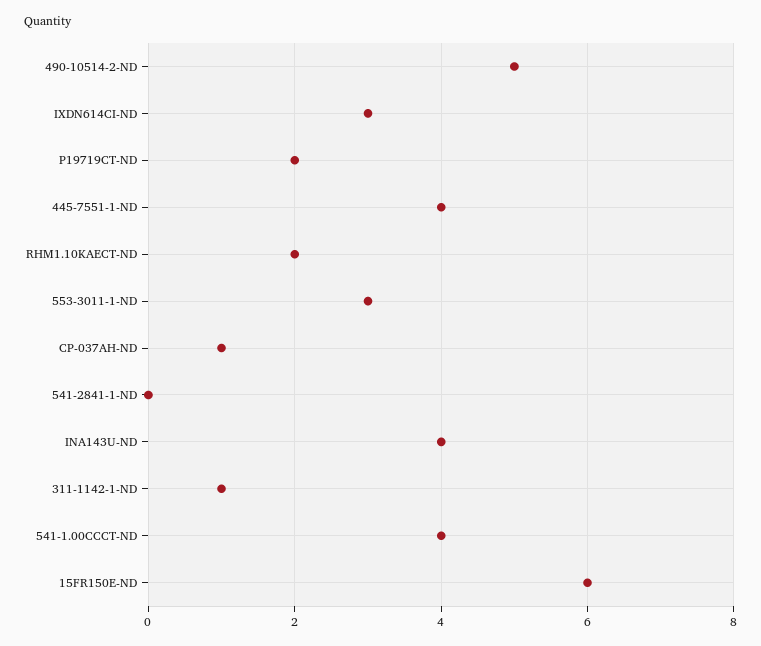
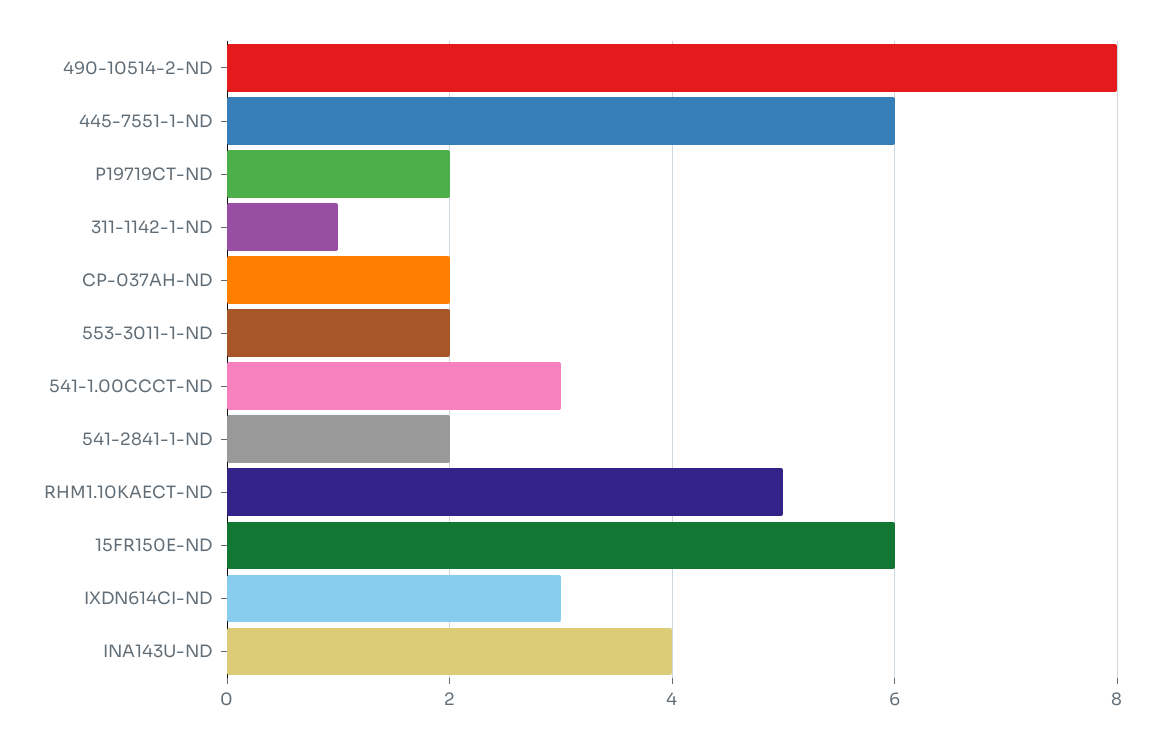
490-10514-2-ND: 5 -> 8
445-7551-1-ND: 4 -> 6
RHM1.10KAECT-ND: 2 -> 5
553-3011-1-ND: 3 -> 2
CP-037AH-ND: 1 -> 2
541-2841-1-ND: 0 -> 2
541-1.00CCCT-ND: 4 -> 3

